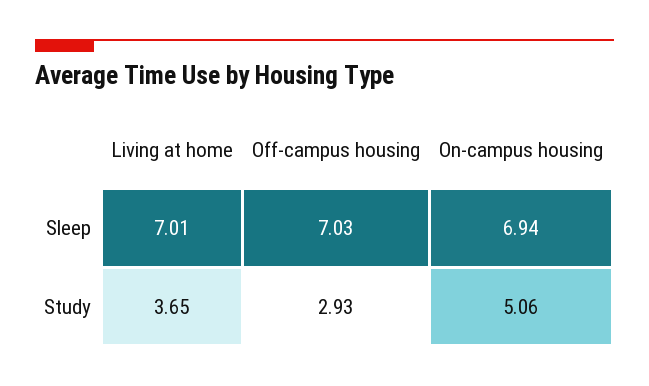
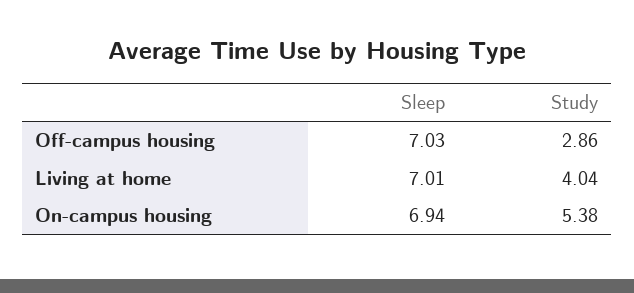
Living at home, Study: 3.65 -> 4.04
Off-campus housing, Study: 2.93 -> 2.86
On-campus housing, Study: 5.06 -> 5.38

